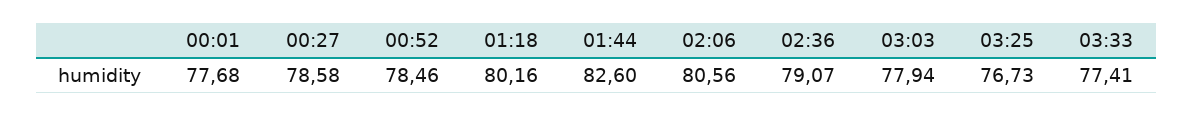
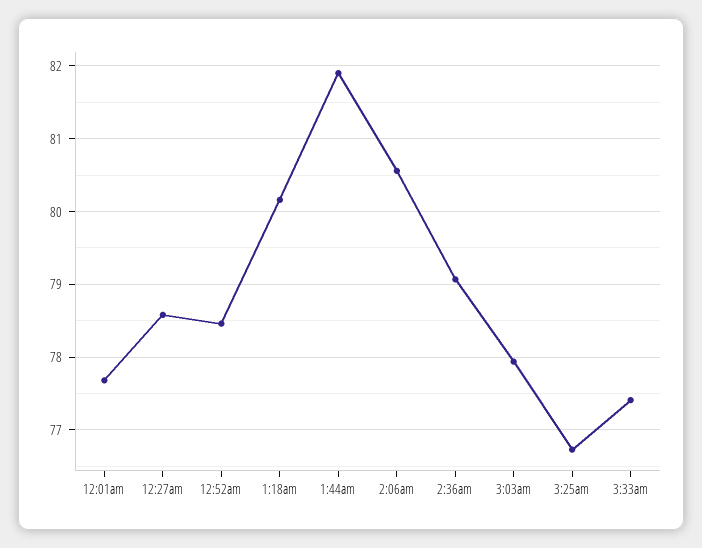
01:44: 82.6 -> 81.9

